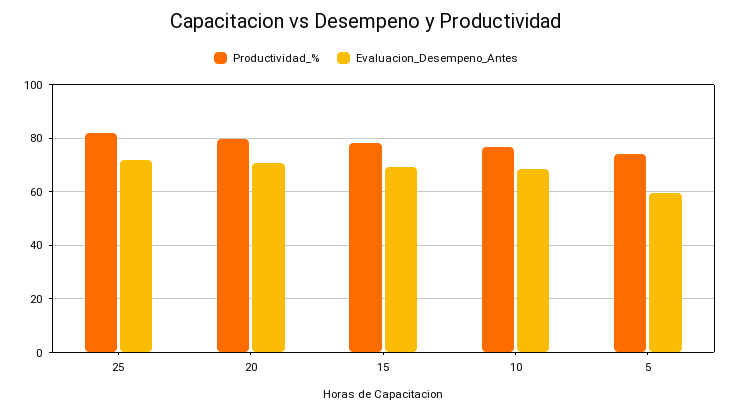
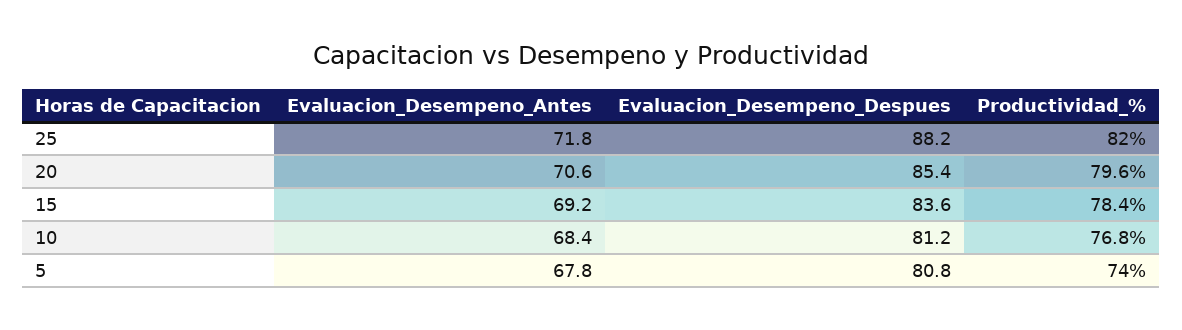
Evaluacion_Desempeno_Antes, 5: 60 -> 67.8
Evaluacion_Desempeno_Despues, 25: none -> 88.2
Evaluacion_Desempeno_Despues, 20: none -> 85.4
Evaluacion_Desempeno_Despues, 15: none -> 83.6
Evaluacion_Desempeno_Despues, 10: none -> 81.2
Evaluacion_Desempeno_Despues, 5: none -> 80.8

